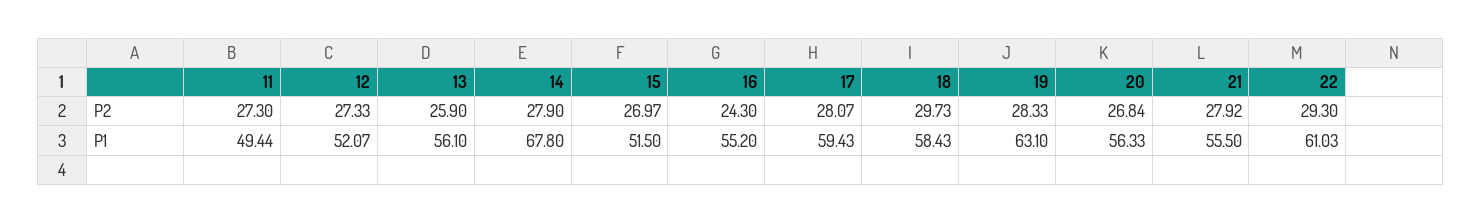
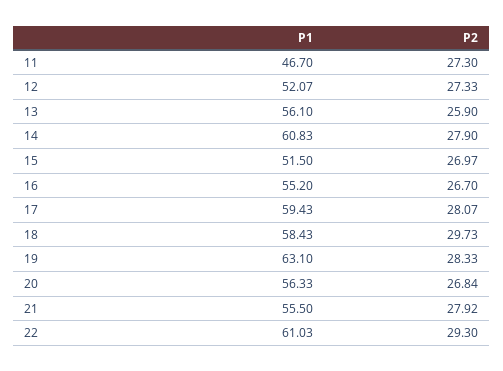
16, P2: 24.3 -> 26.7
11, P1: 49.44 -> 46.7
14, P1: 67.8 -> 60.83

